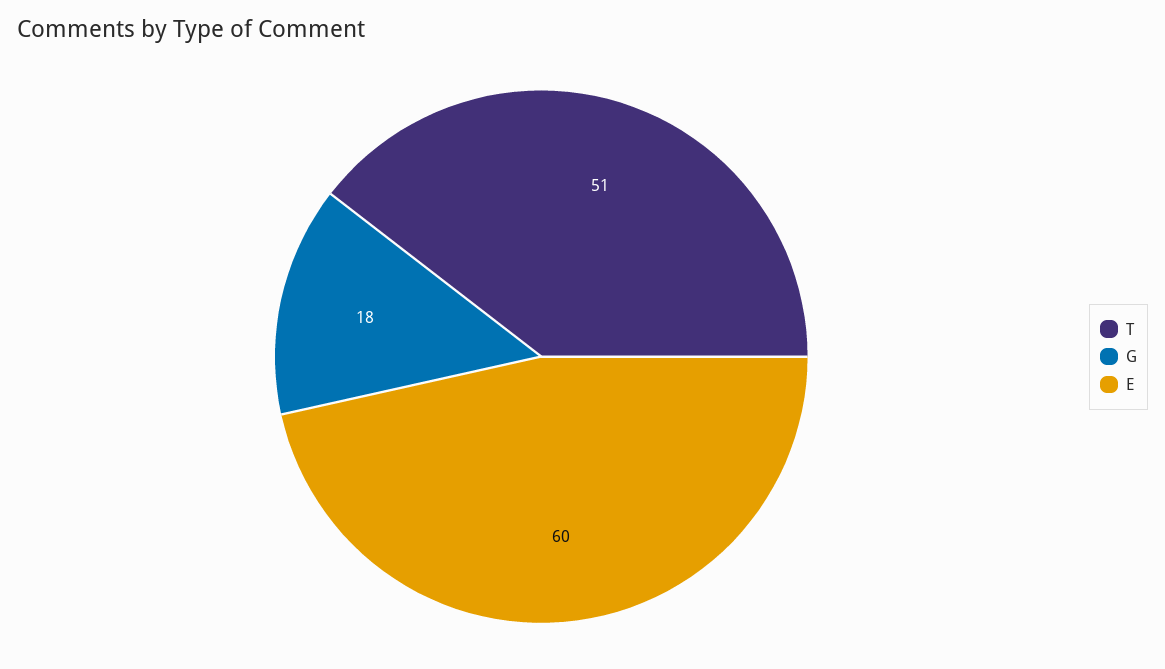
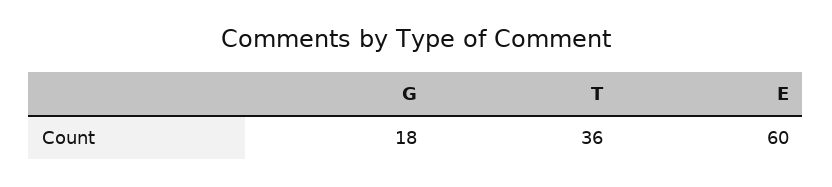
T: 51 -> 36

